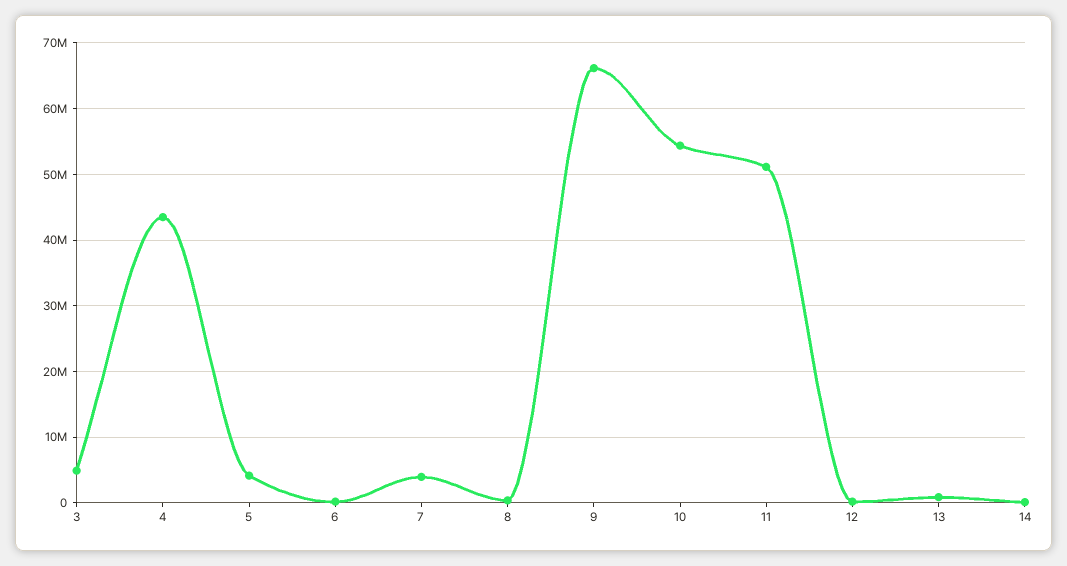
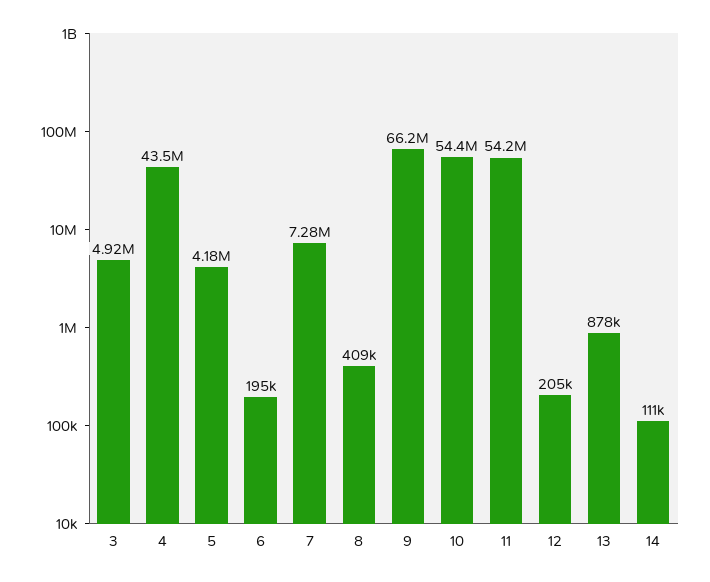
7: 4000000 -> 7280000
11: 51000000 -> 54200000

